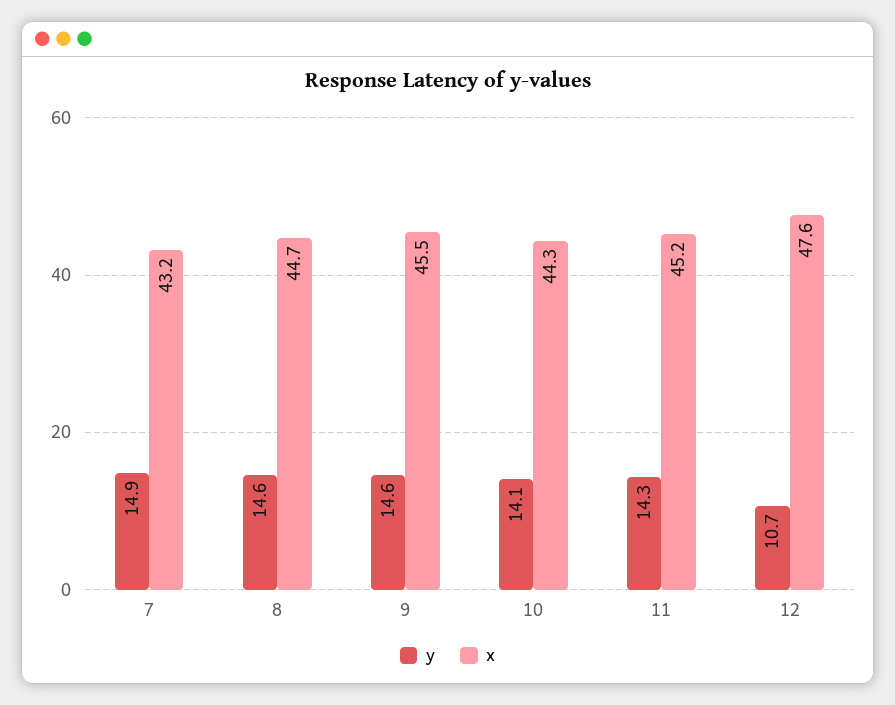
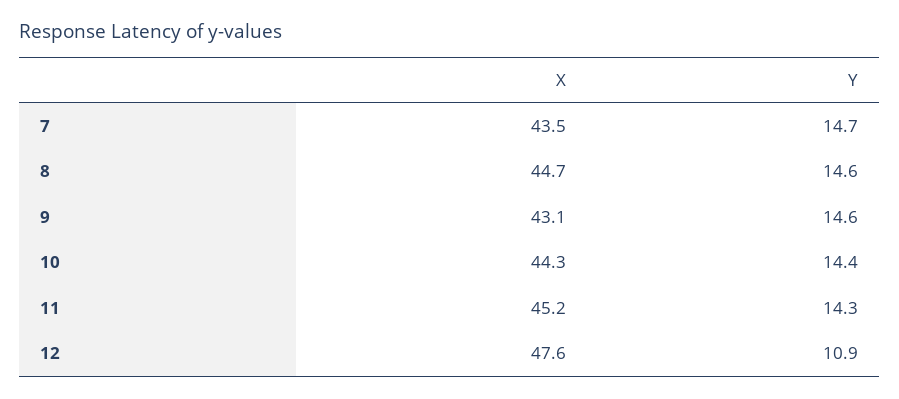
y, 7: 14.9 -> 14.7
x, 7: 43.2 -> 43.5
x, 9: 45.5 -> 43.1
y, 10: 14.1 -> 14.4
y, 12: 10.7 -> 10.9

